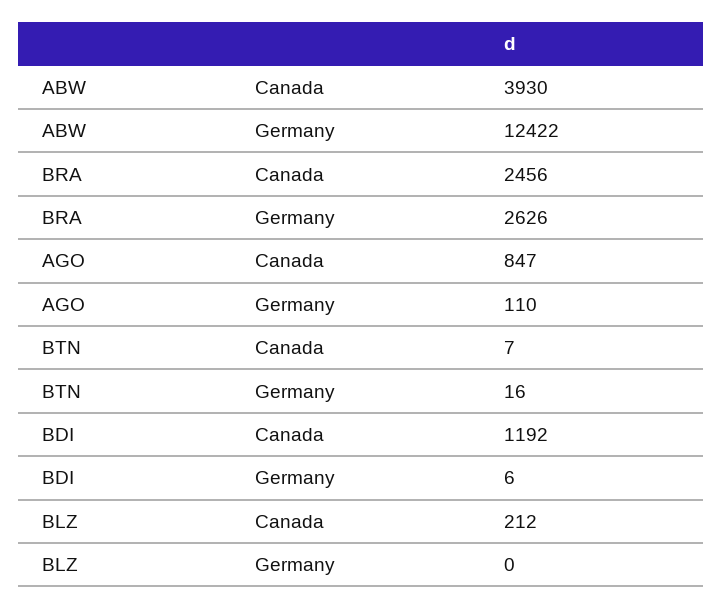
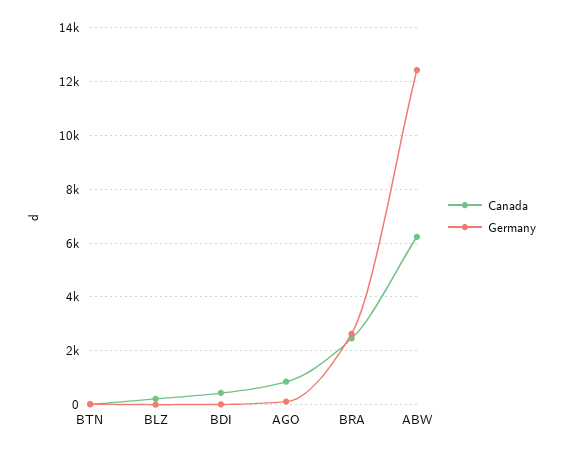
Canada, ABW: 3930 -> 6250
Canada, BDI: 1192 -> 500

